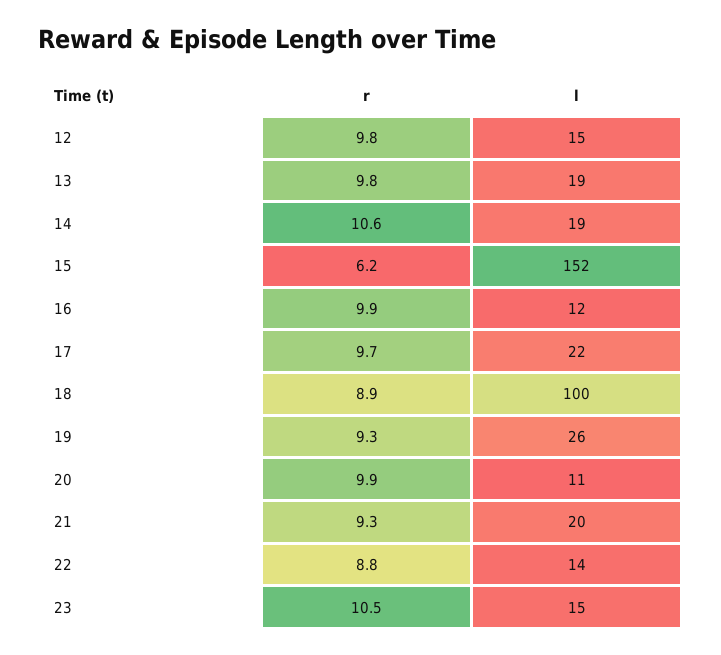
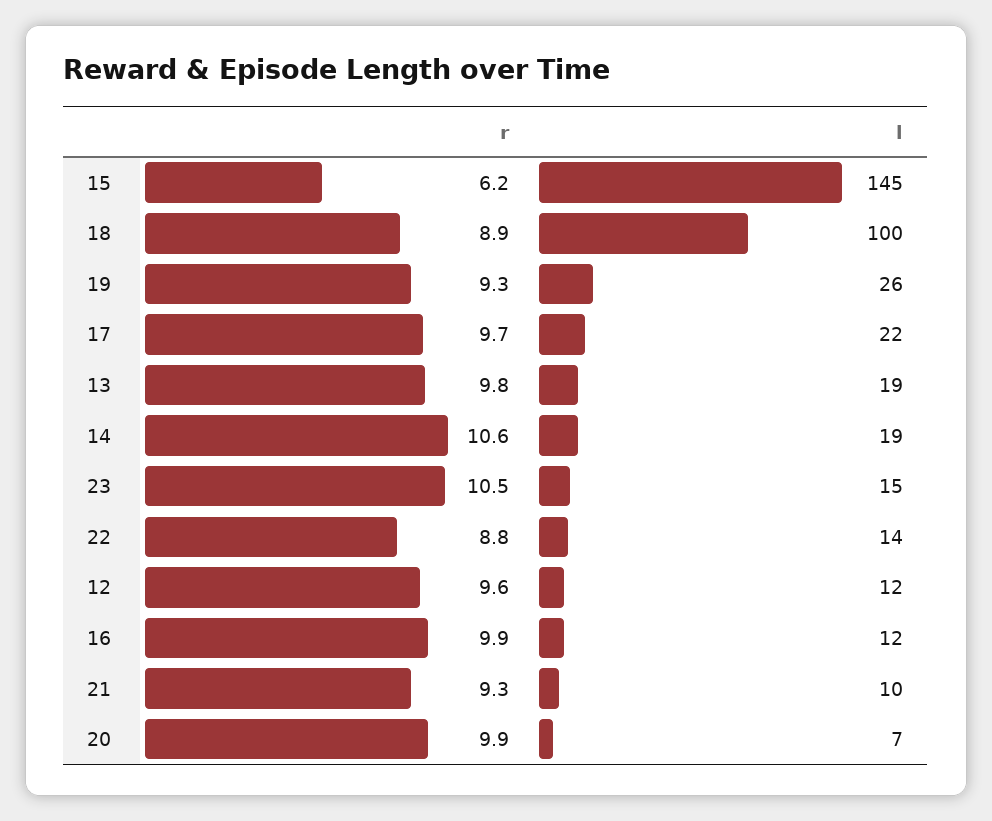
r, 12: 9.8 -> 9.6
l, 12: 15 -> 12
l, 15: 152 -> 145
l, 20: 11 -> 7
l, 21: 20 -> 10

